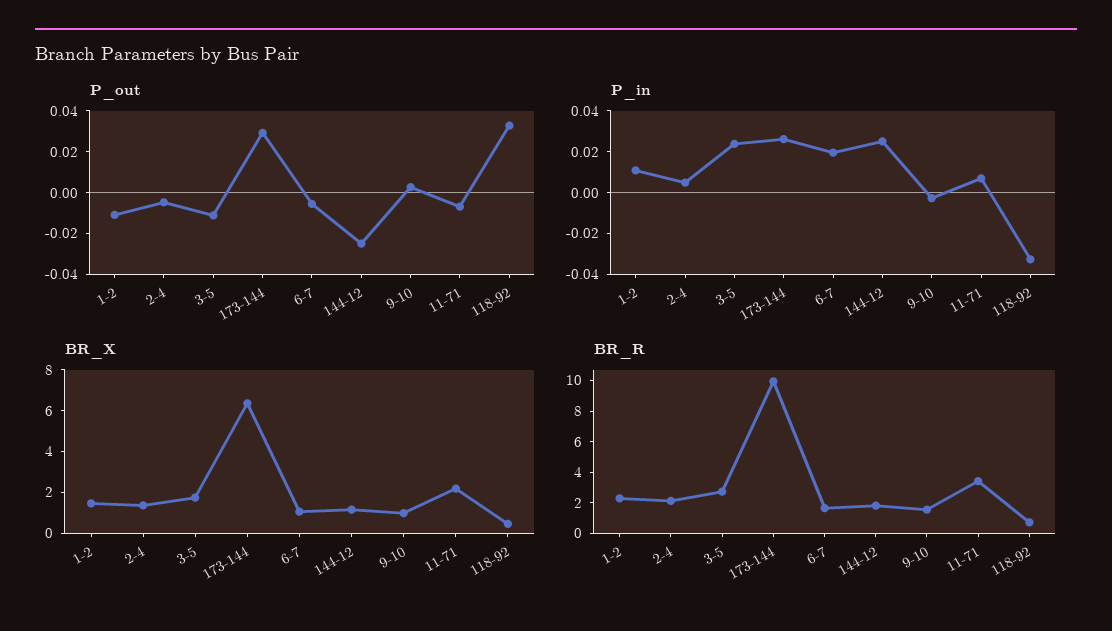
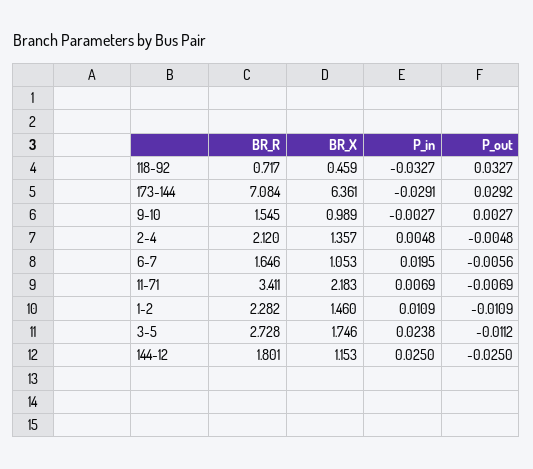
P_in, 173-144: 0.025 -> -0.0291
BR_R, 173-144: 10 -> 7.084

